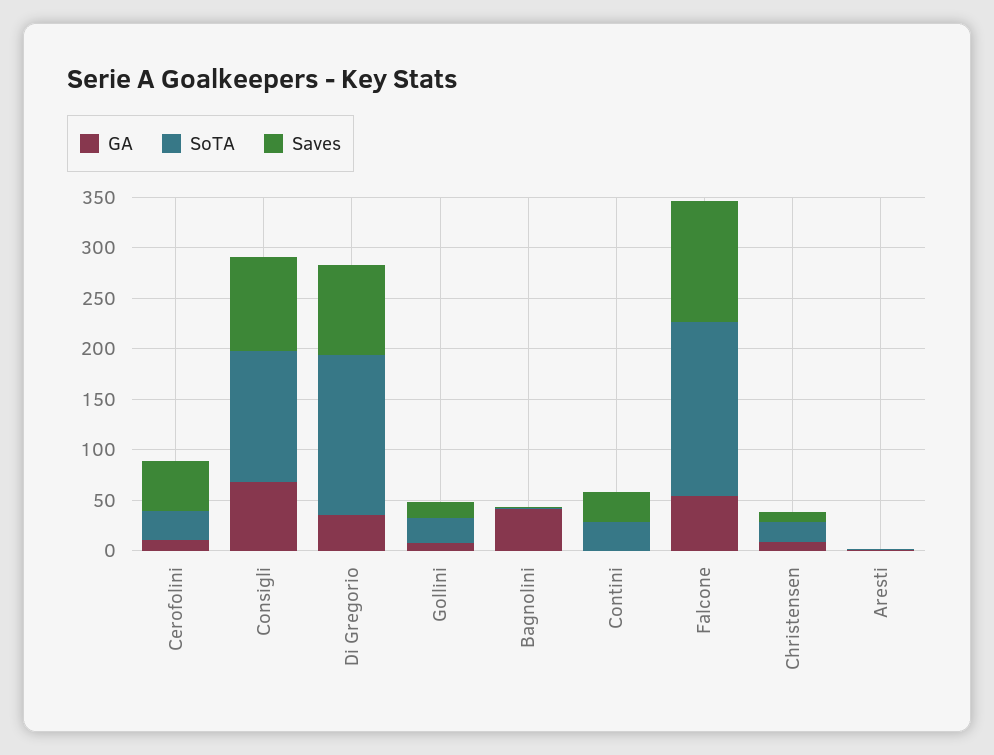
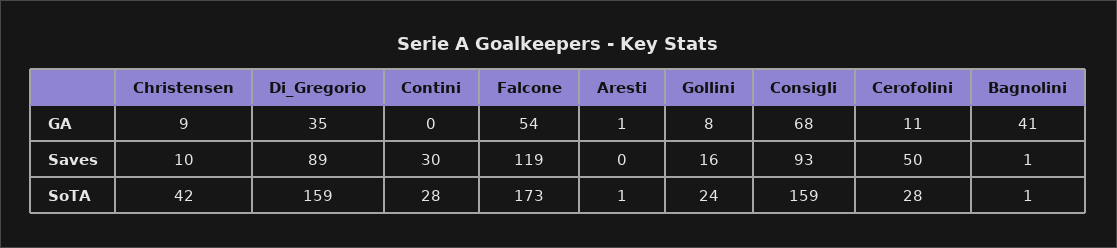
SoTA, Consigli: 130 -> 159
SoTA, Christensen: 20 -> 42

